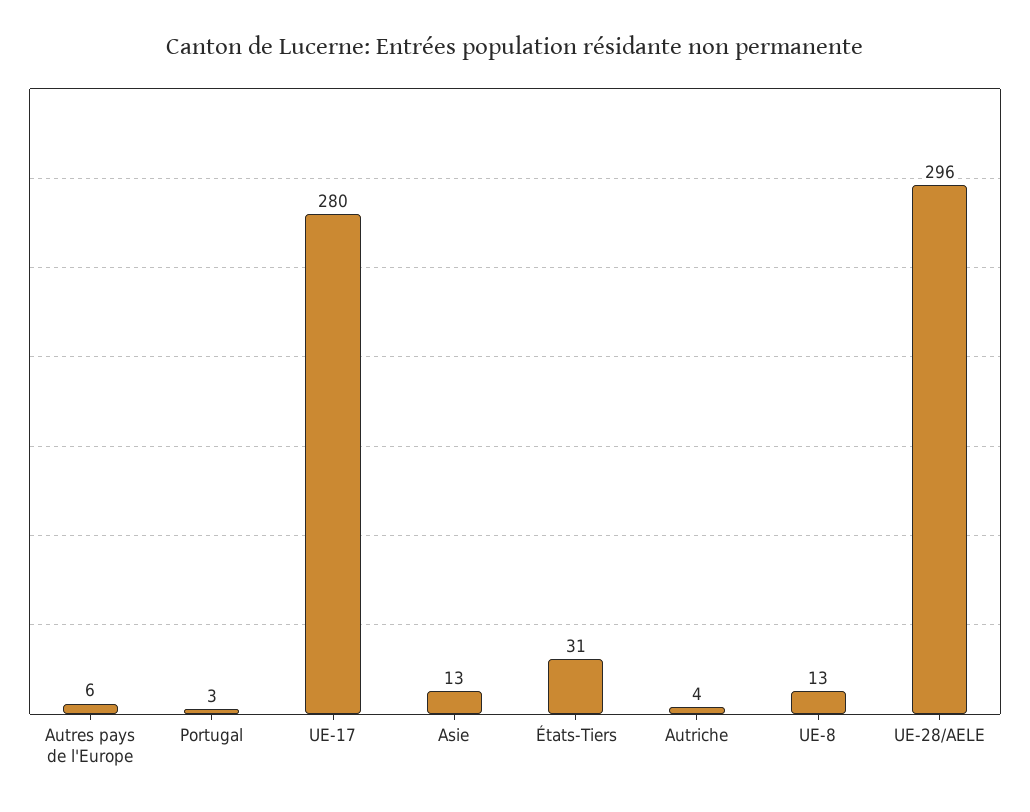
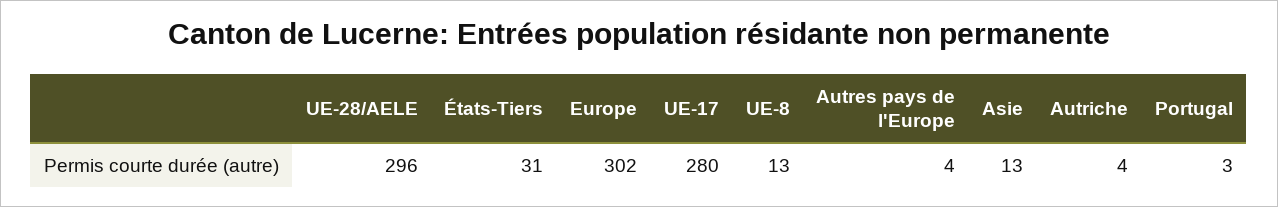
Autres pays de l'Europe: 6 -> 4
Europe: none -> 302

